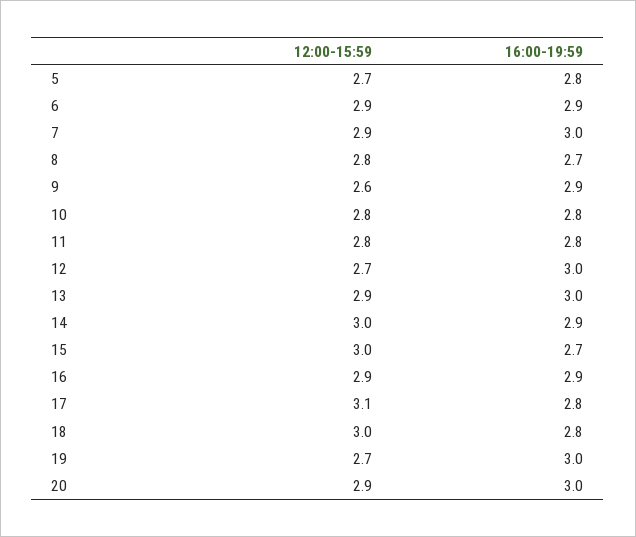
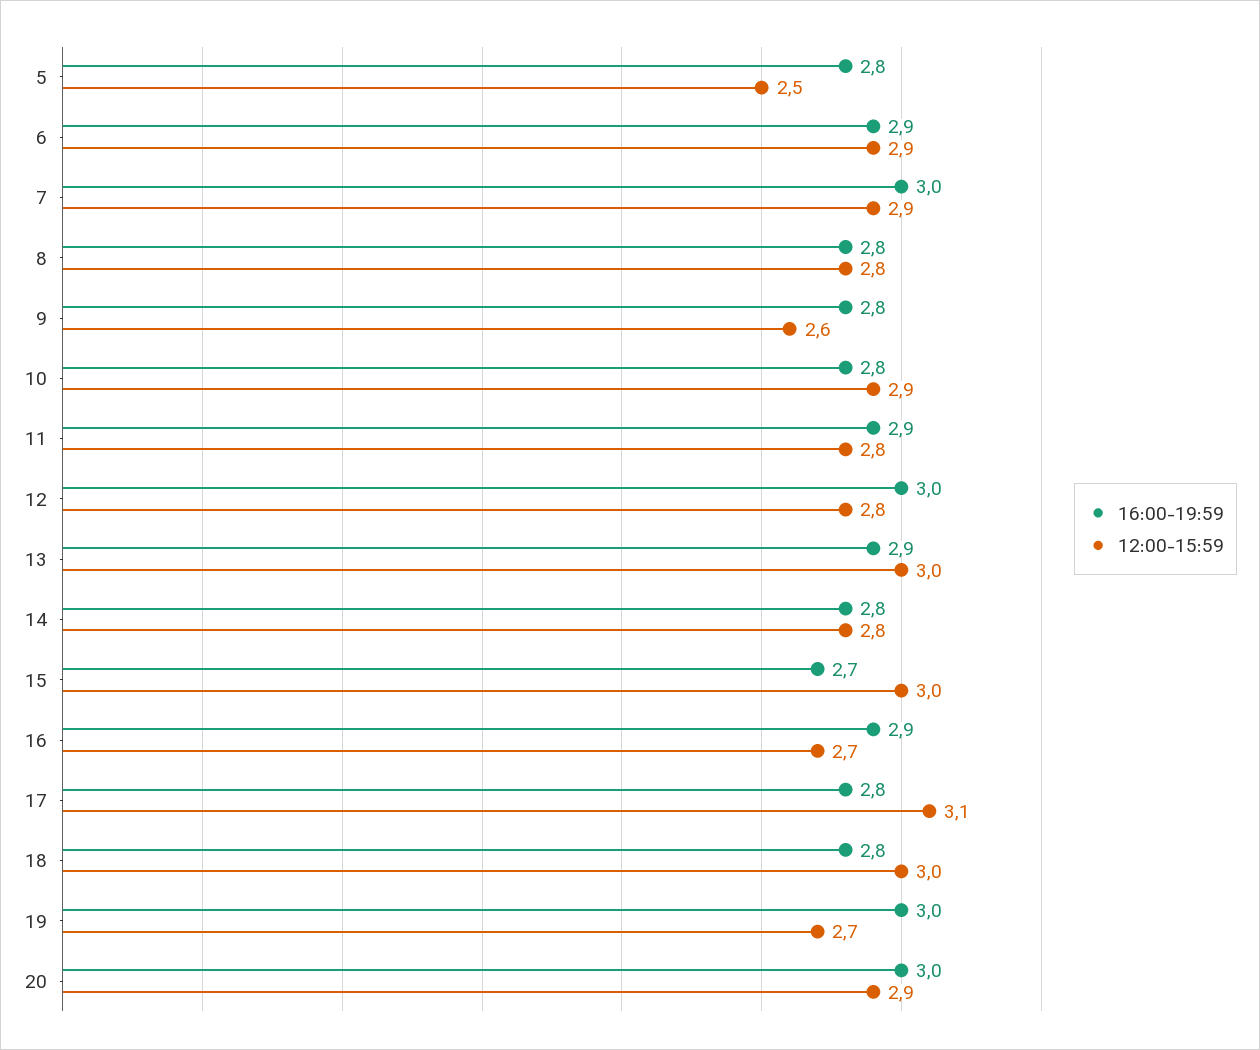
12:00-15:59, 5: 2.7 -> 2.5
16:00-19:59, 8: 2.7 -> 2.8
16:00-19:59, 9: 2.9 -> 2.8
12:00-15:59, 10: 2.8 -> 2.9
16:00-19:59, 11: 2.8 -> 2.9
12:00-15:59, 12: 2.7 -> 2.8
12:00-15:59, 13: 2.9 -> 3
16:00-19:59, 13: 3 -> 2.9
12:00-15:59, 14: 3 -> 2.8
16:00-19:59, 14: 2.9 -> 2.8
12:00-15:59, 16: 2.9 -> 2.7

